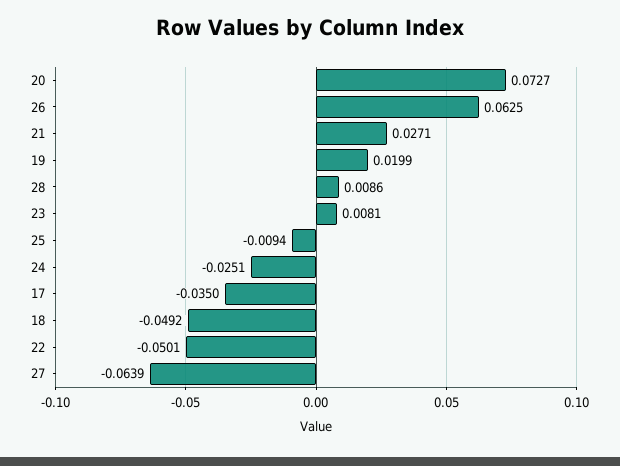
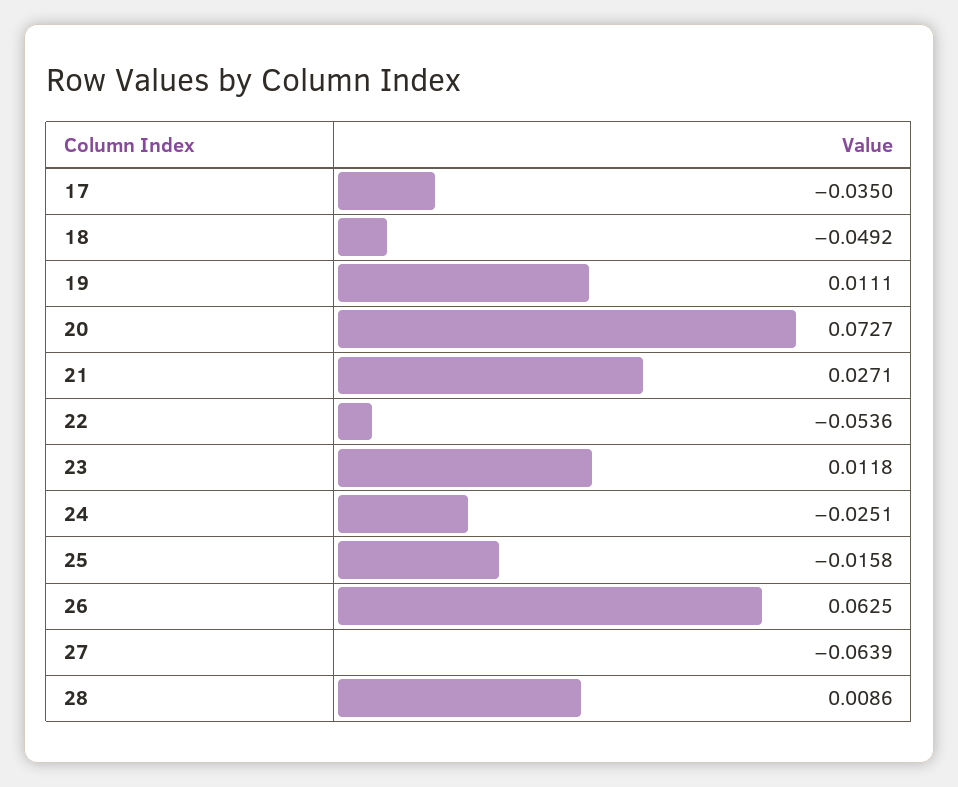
19: 0.0199 -> 0.0111
23: 0.0081 -> 0.0118
25: -0.0094 -> -0.0158
22: -0.0501 -> -0.0536

